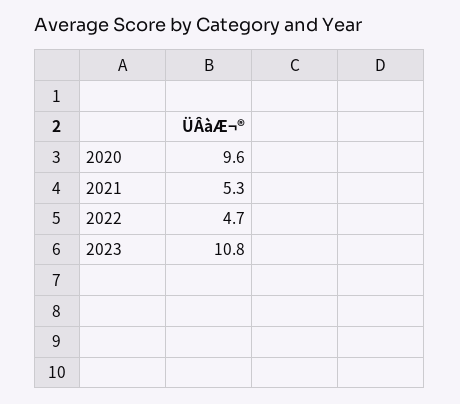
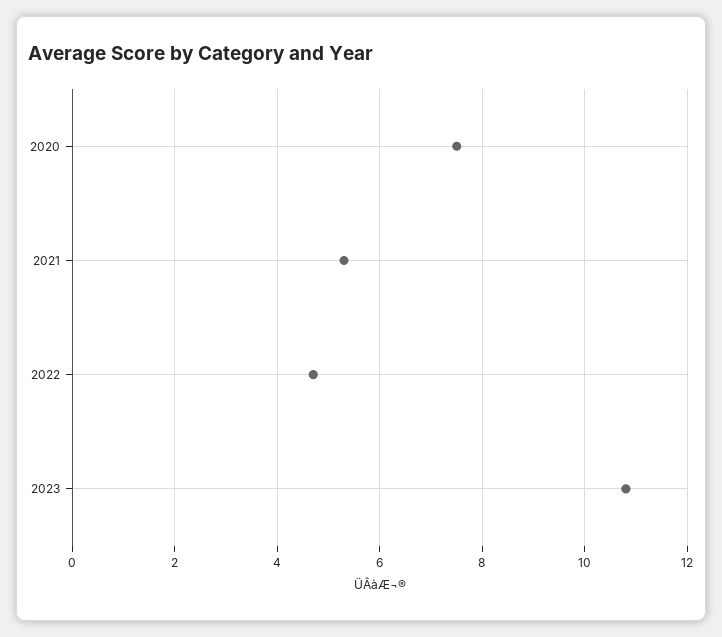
2020: 9.6 -> 7.5

